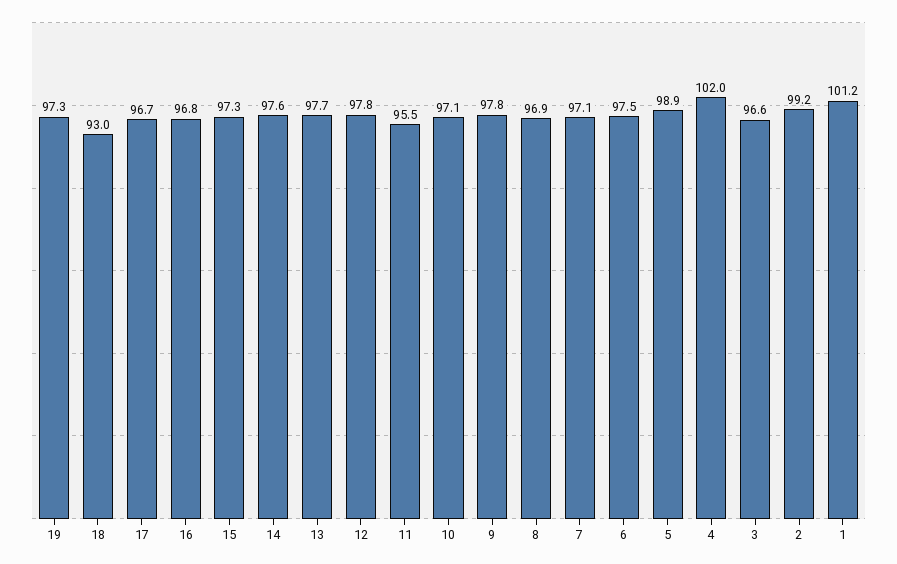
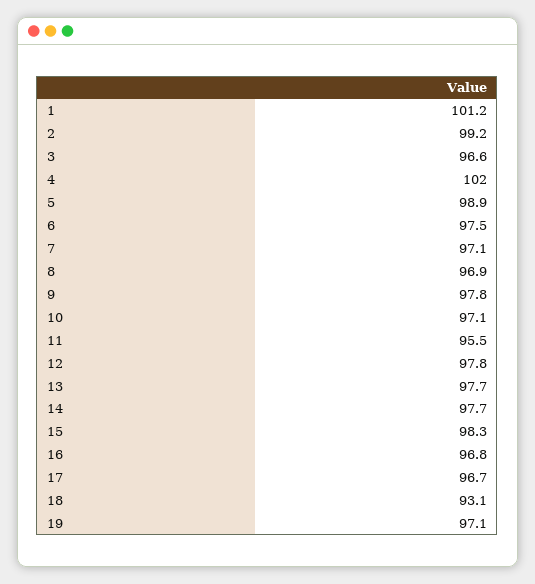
19: 97.3 -> 97.1
18: 93 -> 93.1
15: 97.3 -> 98.3
14: 97.6 -> 97.7

